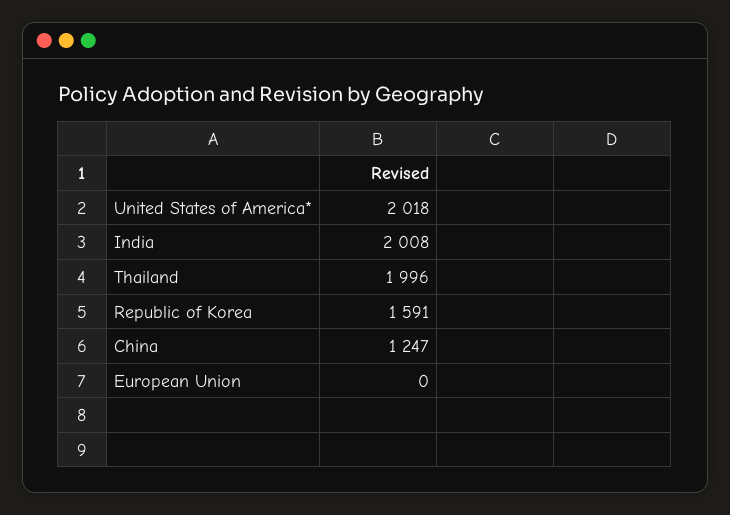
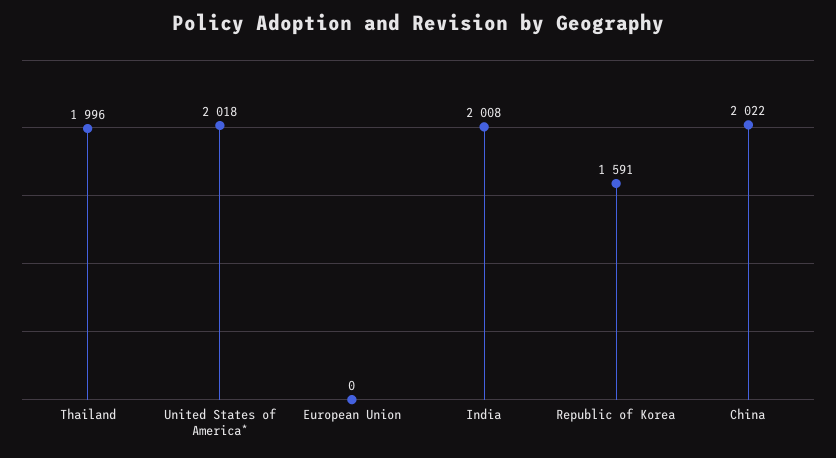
China: 1247 -> 2022

